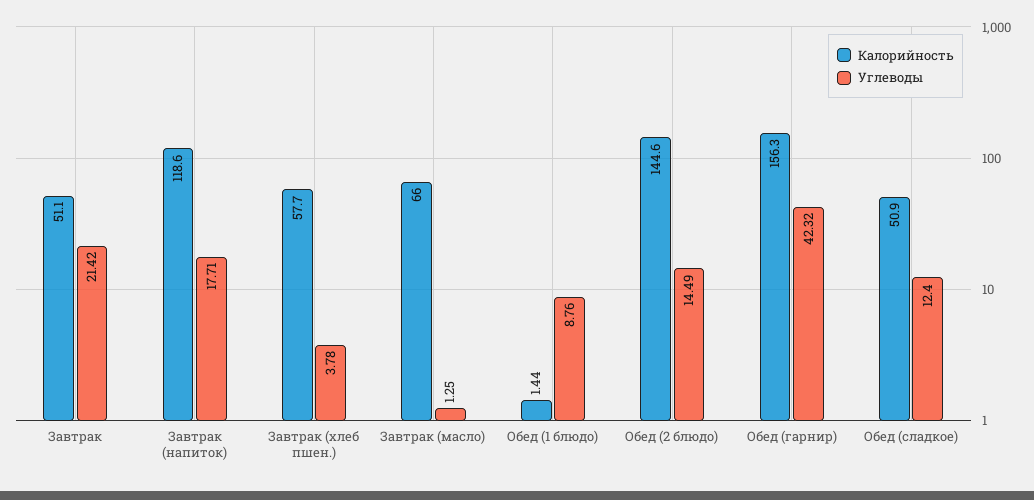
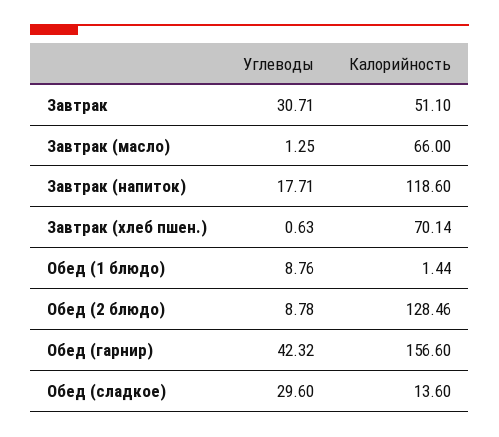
Углеводы, Завтрак: 21.42 -> 30.71
Калорийность, Завтрак (хлеб пшен.): 57.7 -> 70.14
Углеводы, Завтрак (хлеб пшен.): 3.78 -> 0.63
Калорийность, Обед (2 блюдо): 144.6 -> 128.46
Углеводы, Обед (2 блюдо): 14.49 -> 8.78
Калорийность, Обед (гарнир): 156.3 -> 156.6
Калорийность, Обед (сладкое): 50.9 -> 13.6
Углеводы, Обед (сладкое): 12.4 -> 29.6

